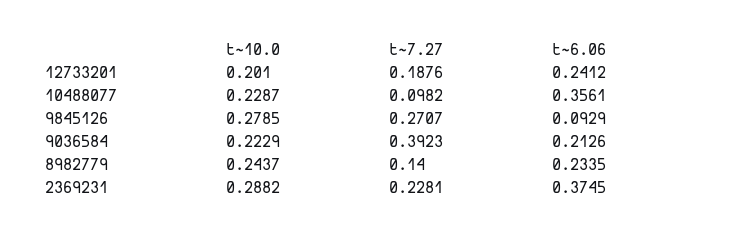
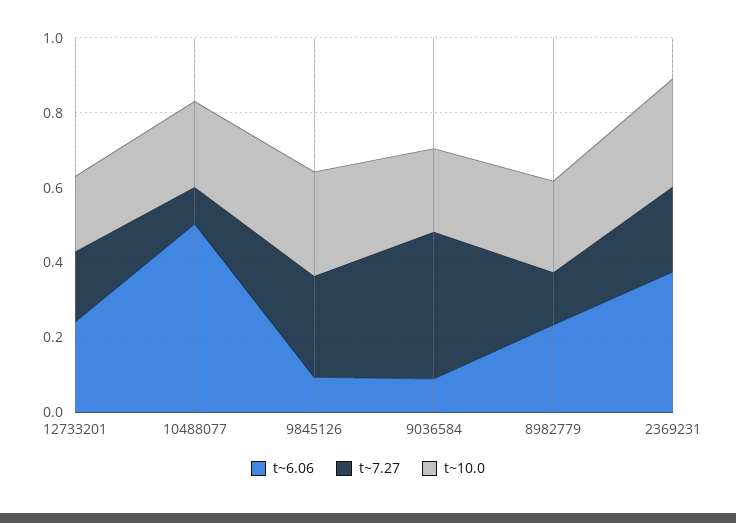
t~6.06, 10488077: 0.3561 -> 0.5
t~6.06, 9036584: 0.2126 -> 0.1

